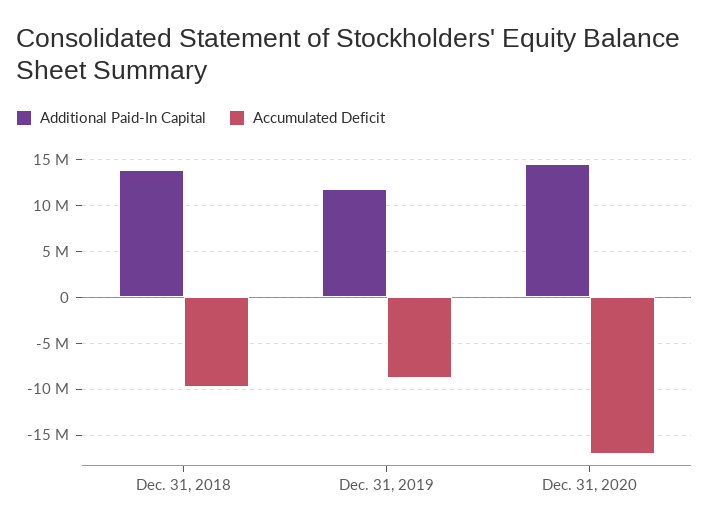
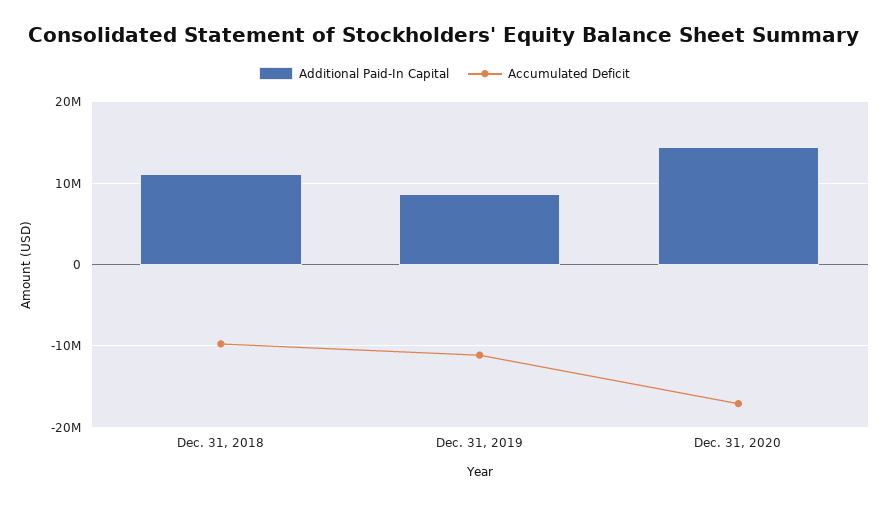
Additional Paid-In Capital, Dec. 31, 2018: 14000000 -> 11000000
Additional Paid-In Capital, Dec. 31, 2019: 12000000 -> 9000000
Accumulated Deficit, Dec. 31, 2019: -9000000 -> -11000000

